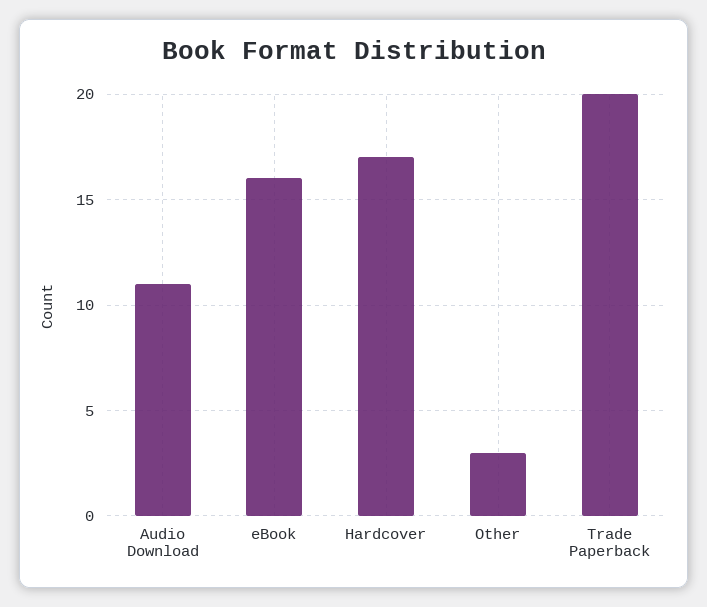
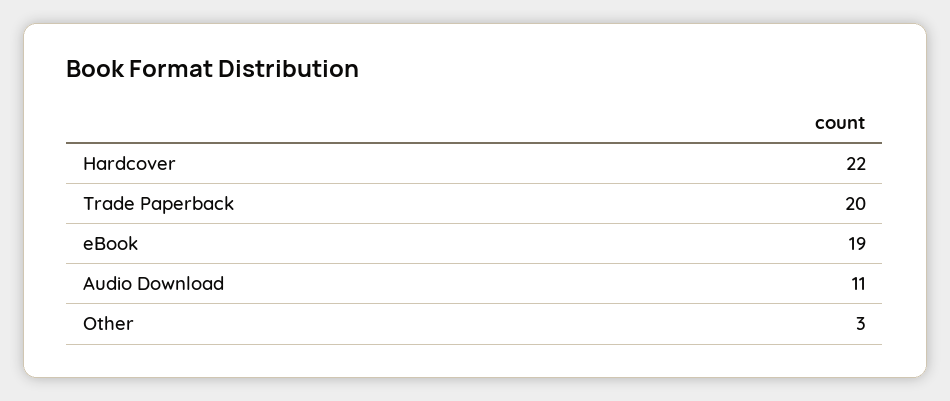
eBook: 16 -> 19
Hardcover: 17 -> 22

